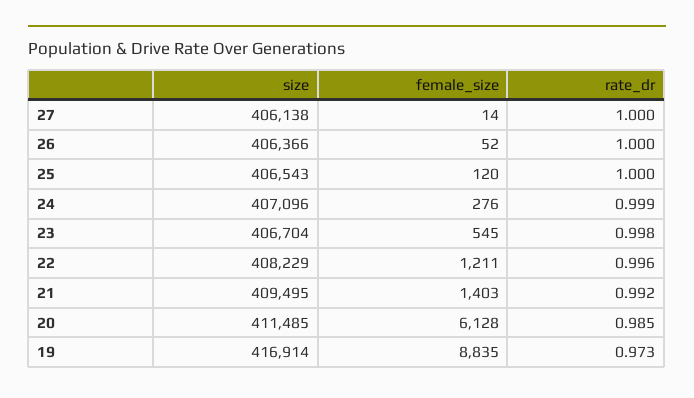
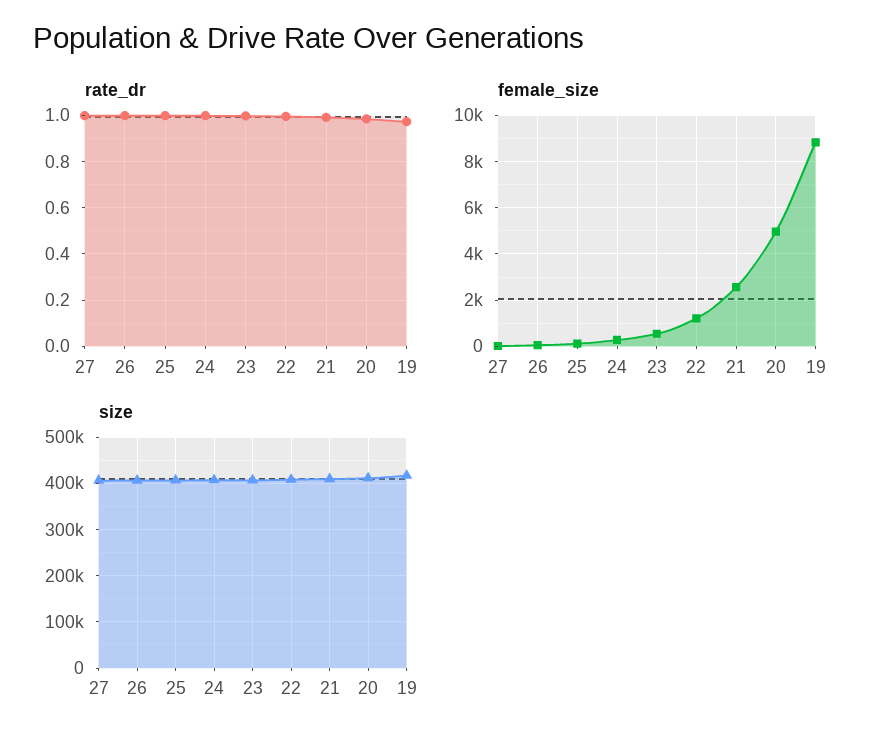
female_size, 21: 1403 -> 2500
female_size, 20: 6128 -> 5000

